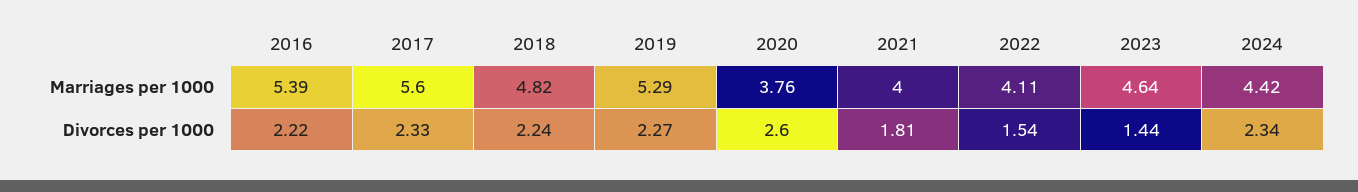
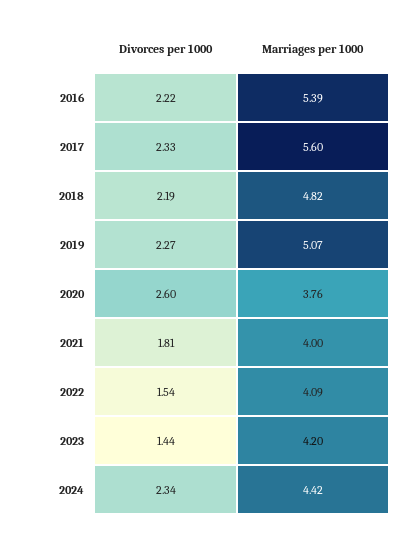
2019, Marriages per 1000: 5.29 -> 5.07
2022, Marriages per 1000: 4.11 -> 4.09
2023, Marriages per 1000: 4.64 -> 4.2
2018, Divorces per 1000: 2.24 -> 2.19

